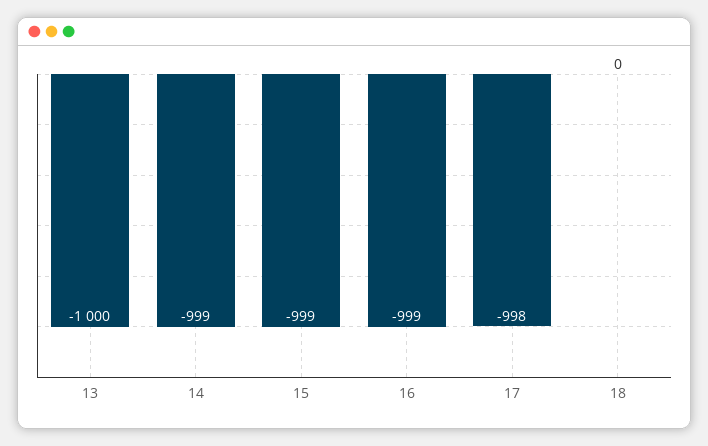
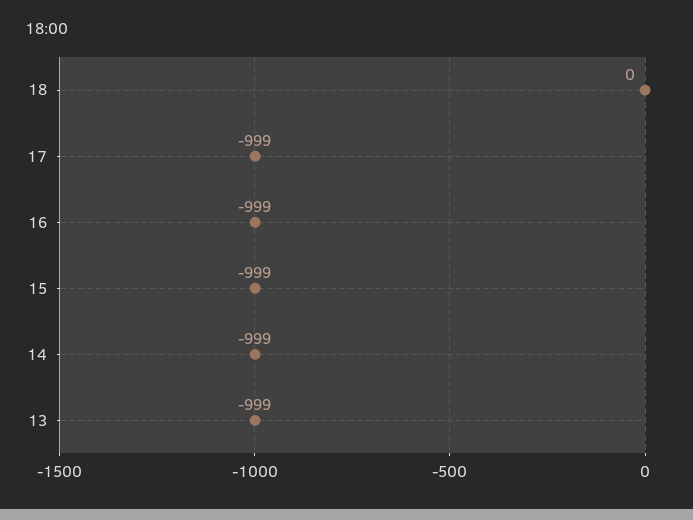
13: -1000 -> -999
17: -998 -> -999

